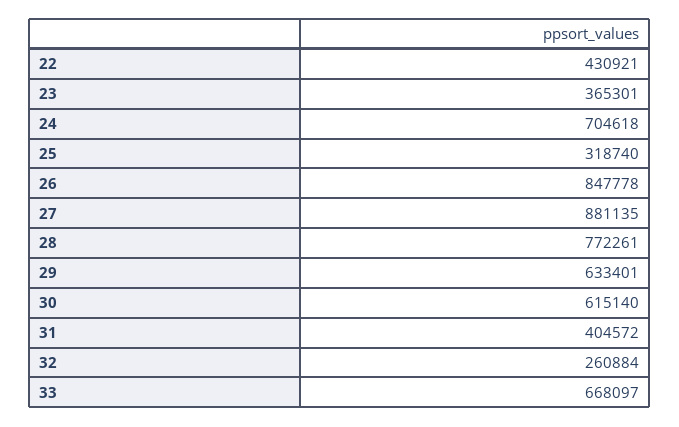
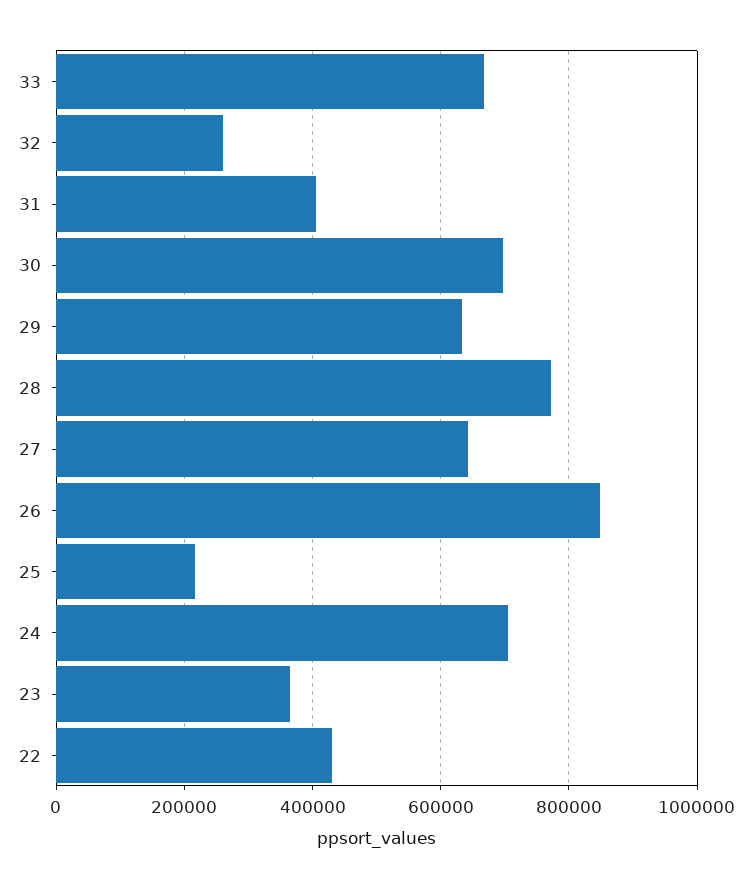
25: 318740 -> 220000
27: 881135 -> 640000
30: 615140 -> 700000

